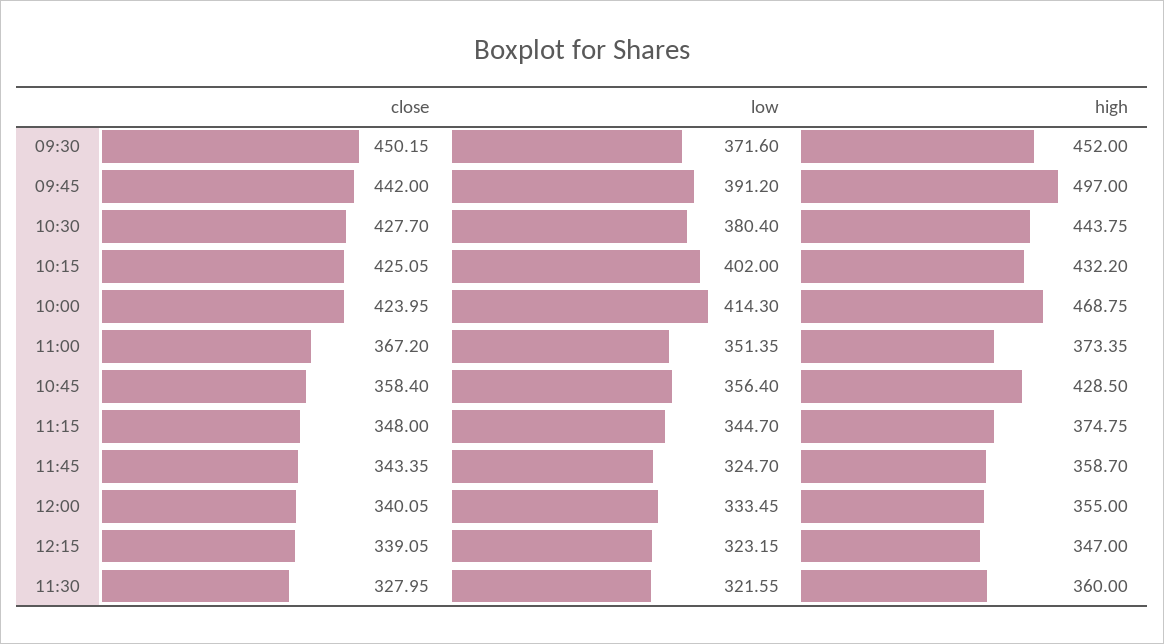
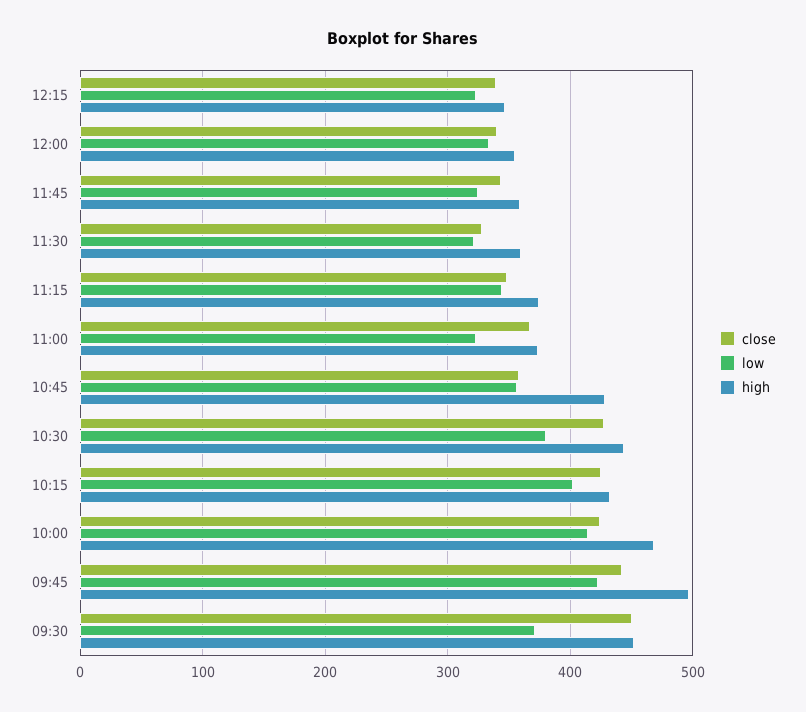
low, 09:45: 391.2 -> 420
low, 11:00: 351.35 -> 320

